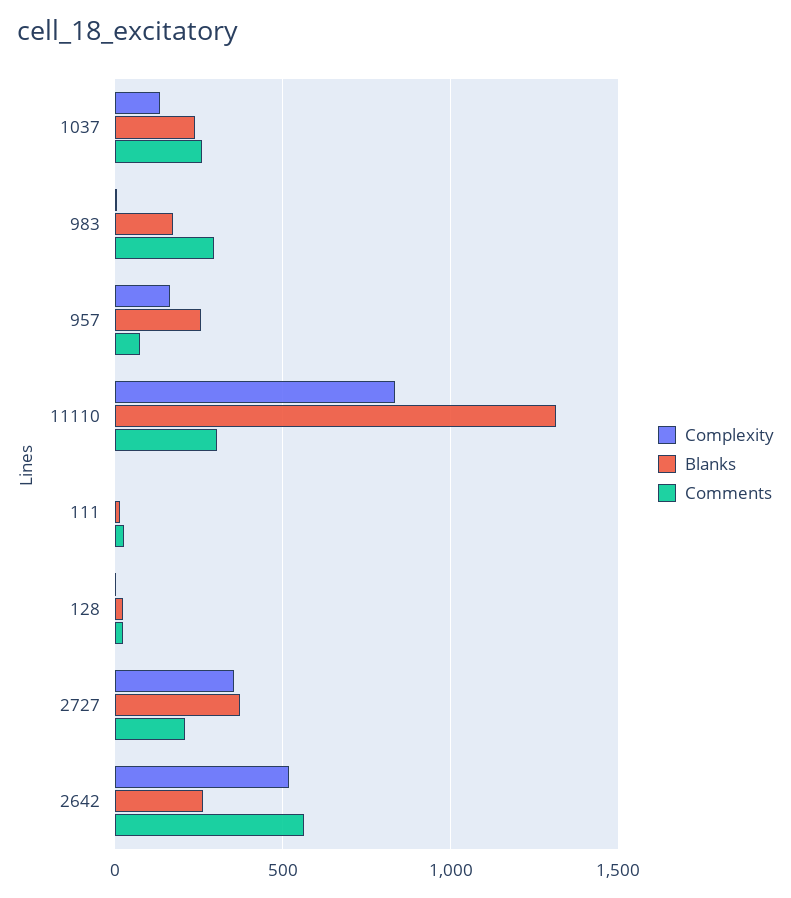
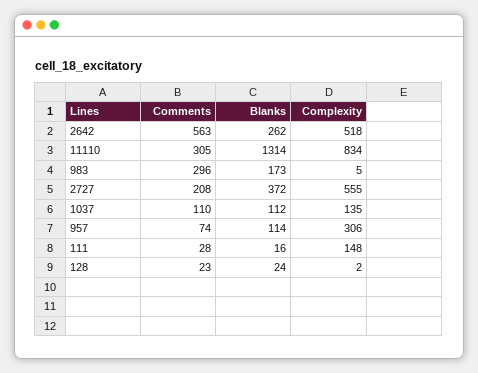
Blanks, 1037: 250 -> 112
Comments, 1037: 250 -> 110
Complexity, 957: 150 -> 306
Blanks, 957: 250 -> 114
Complexity, 111: 0 -> 148
Complexity, 2727: 350 -> 555

